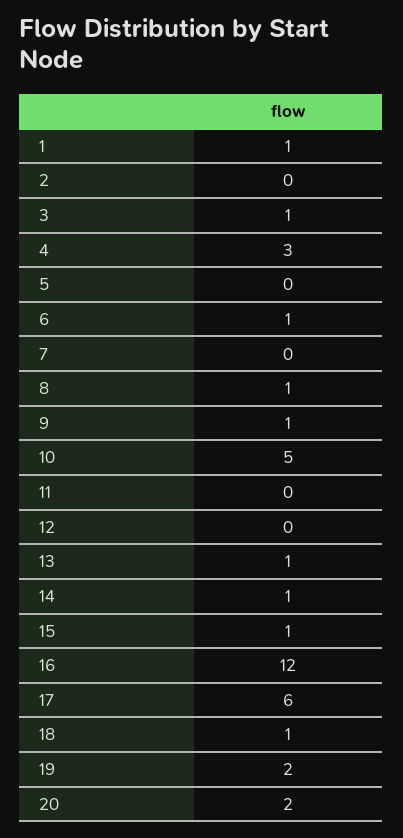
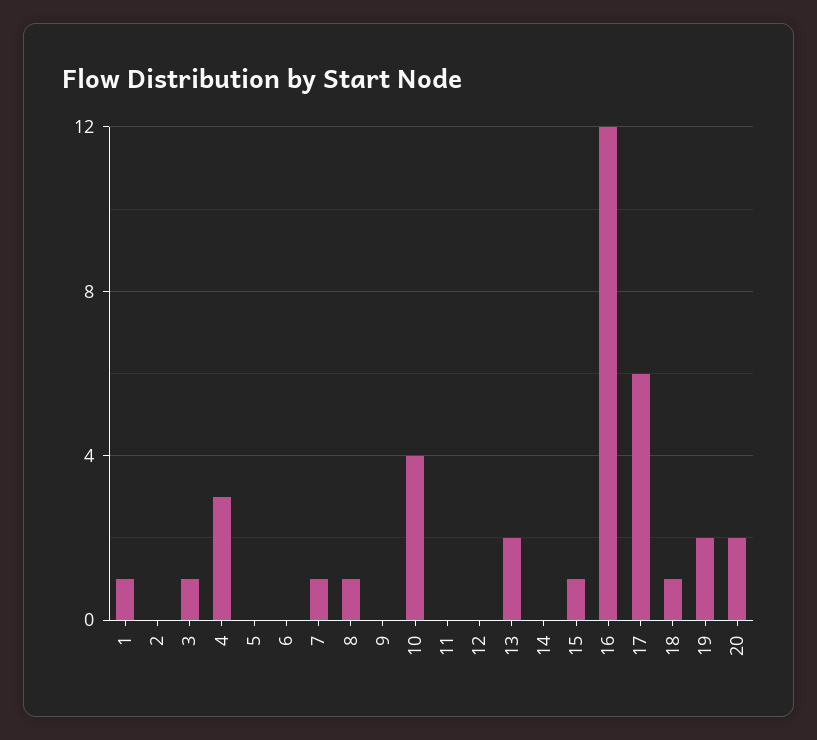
6: 1 -> 0
7: 0 -> 1
9: 1 -> 0
10: 5 -> 4
13: 1 -> 2
14: 1 -> 0

